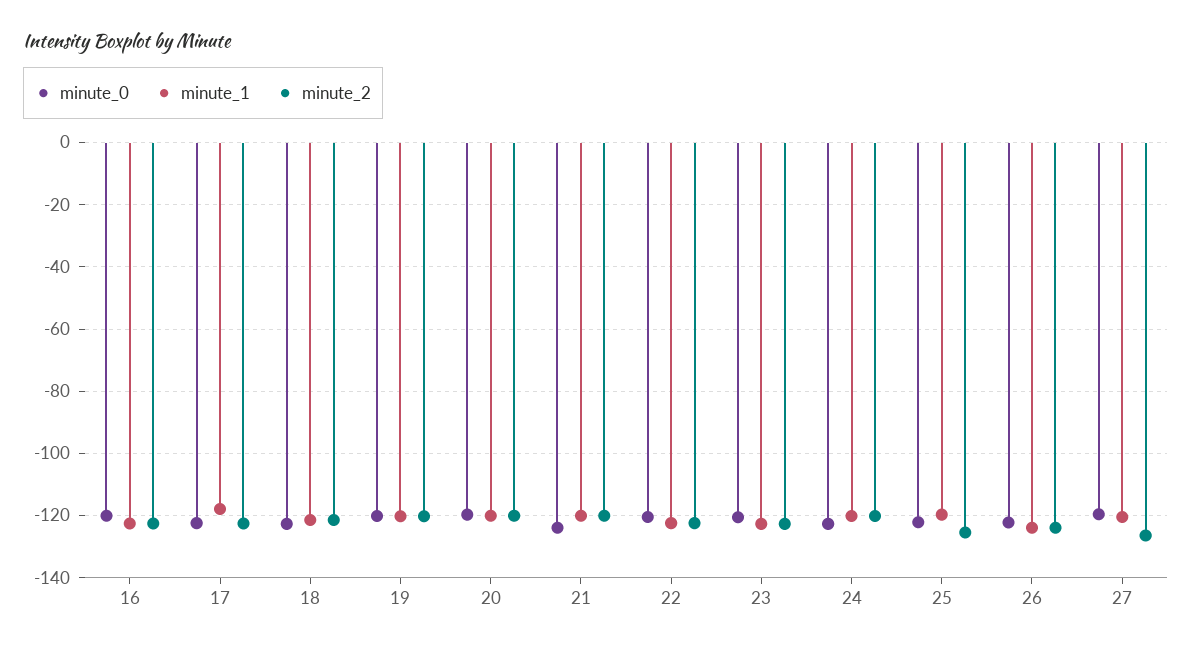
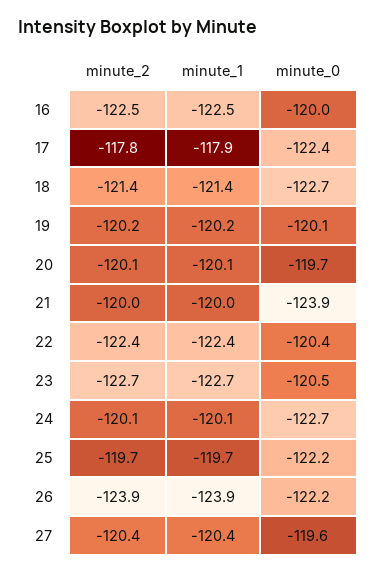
minute_2, 17: -122 -> -117.8
minute_2, 25: -126 -> -119.7
minute_2, 27: -126 -> -120.4

